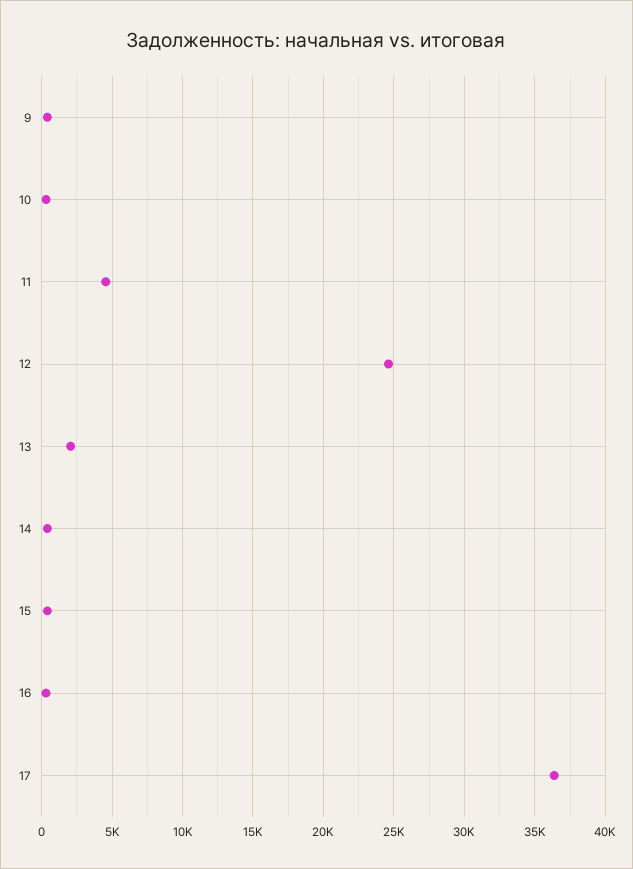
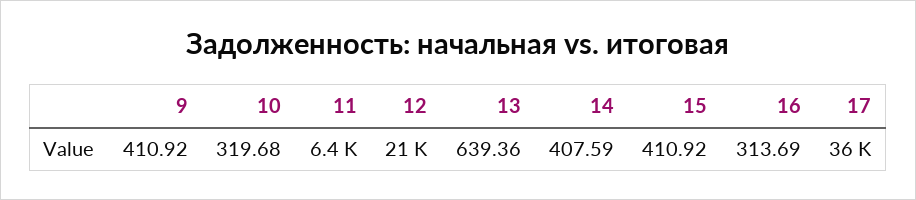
11: 4500 -> 6400
12: 24500 -> 21000
13: 2000 -> 639.36

